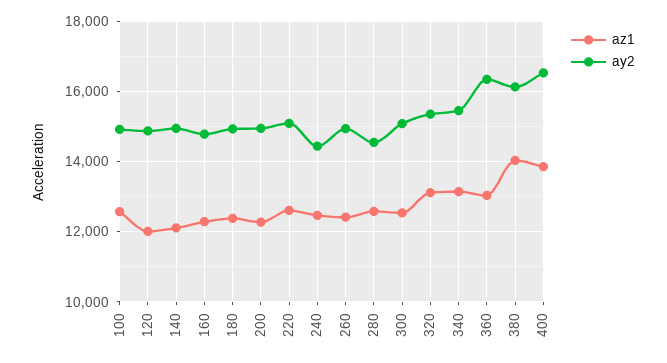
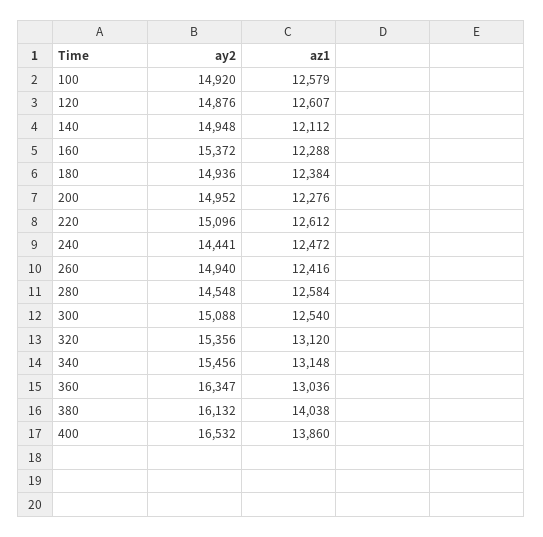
az1, 120: 12000 -> 12607
ay2, 160: 14800 -> 15372

